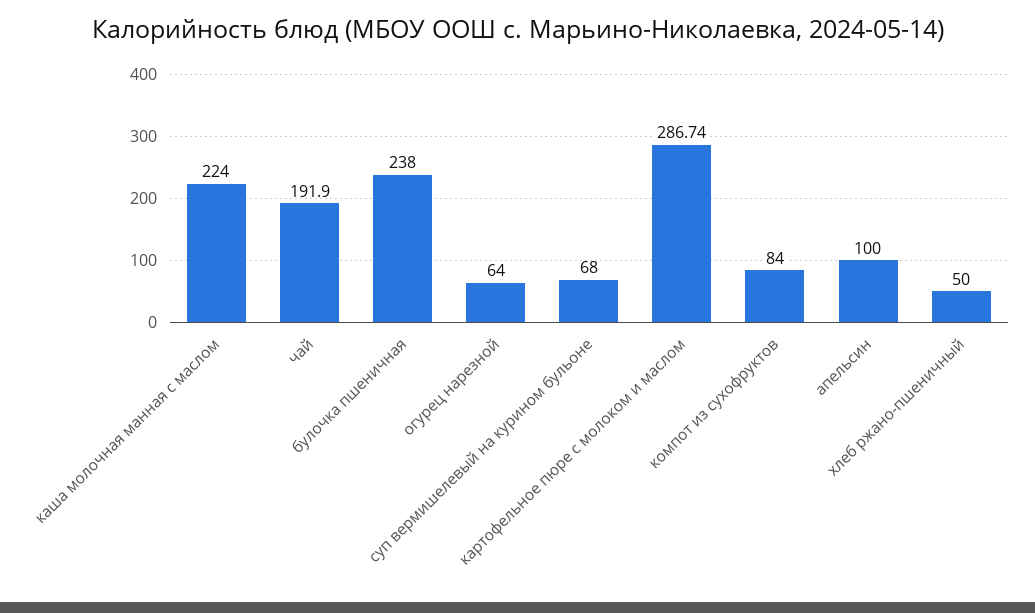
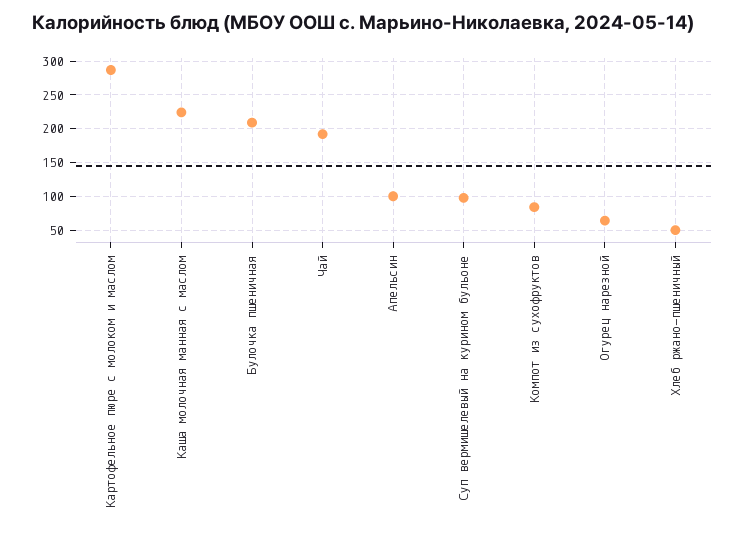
булочка пшеничная: 238 -> 210
суп вермишелевый на курином бульоне: 68 -> 100

